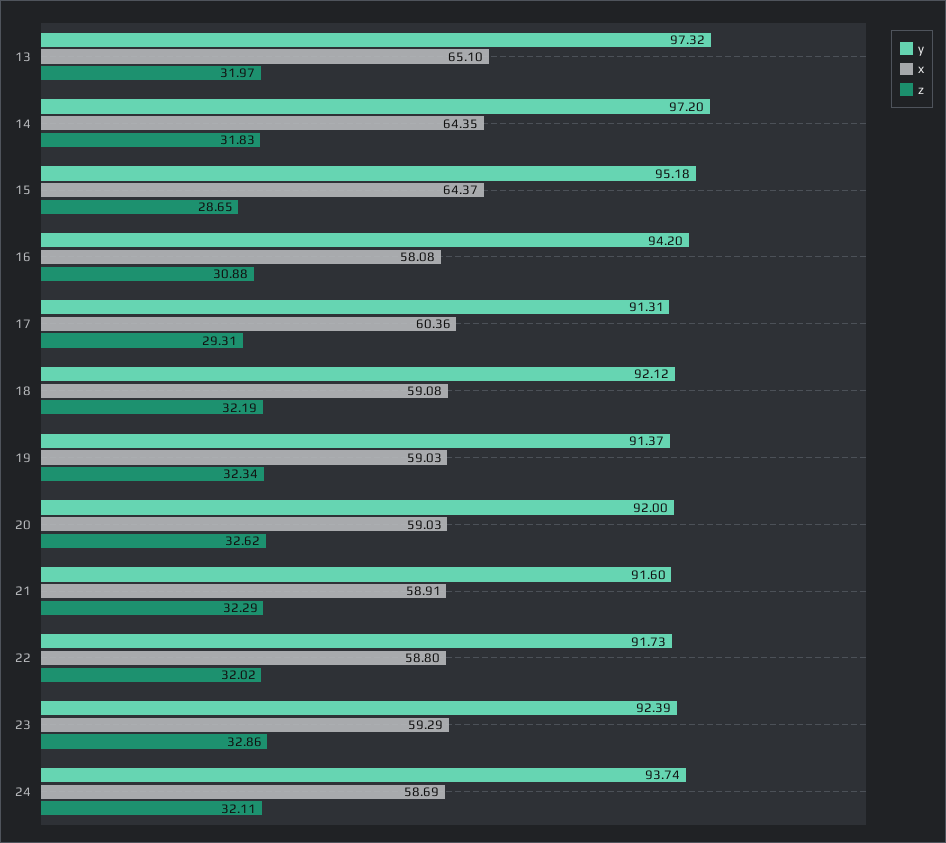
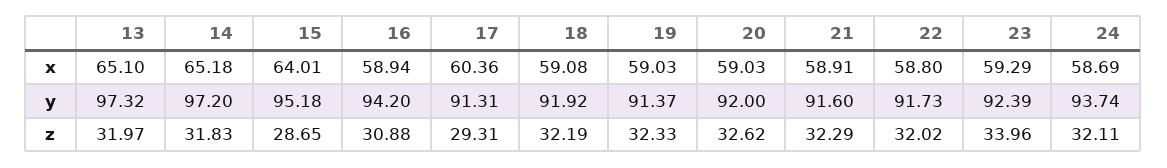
x, 14: 64.35 -> 65.18
x, 15: 64.37 -> 64.01
x, 16: 58.08 -> 58.94
y, 18: 92.12 -> 91.92
z, 19: 32.34 -> 32.33
z, 23: 32.86 -> 33.96

